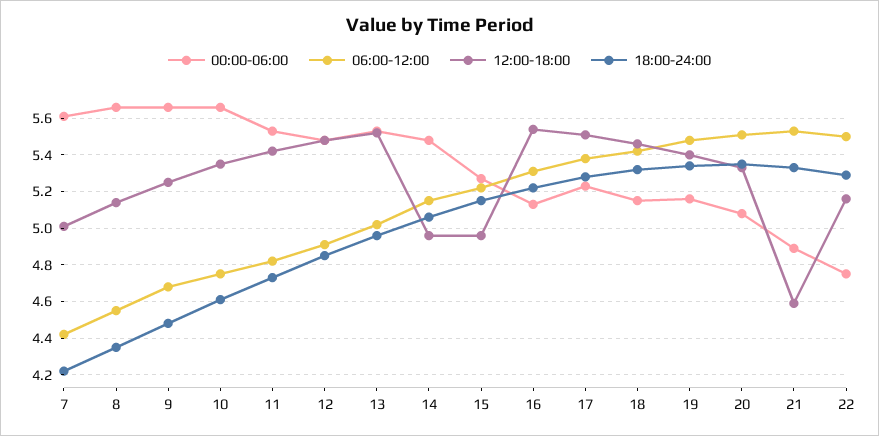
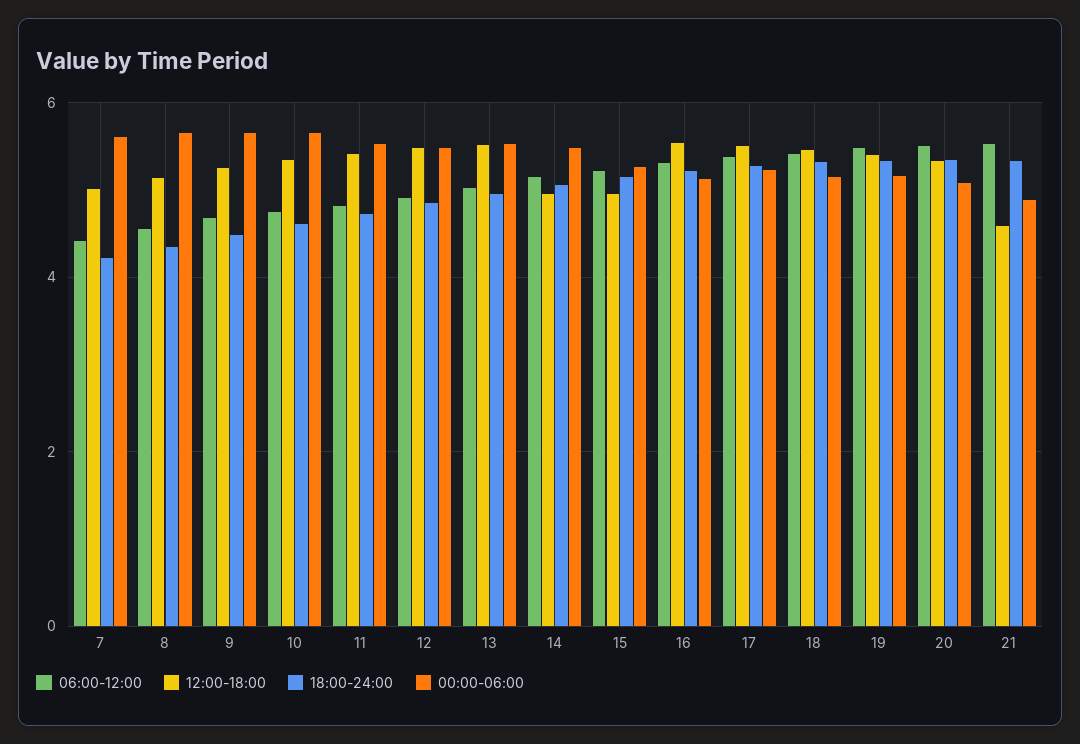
00:00-06:00, 22: 4.75 -> none
06:00-12:00, 22: 5.5 -> none
12:00-18:00, 22: 5.15 -> none
18:00-24:00, 22: 5.3 -> none

